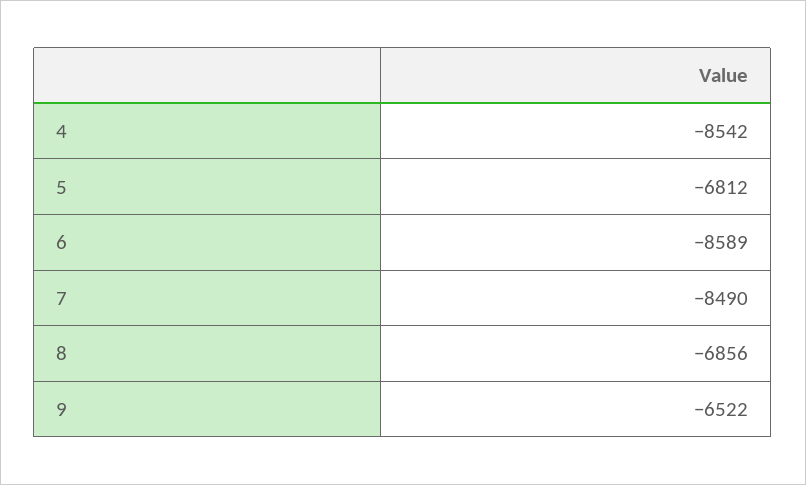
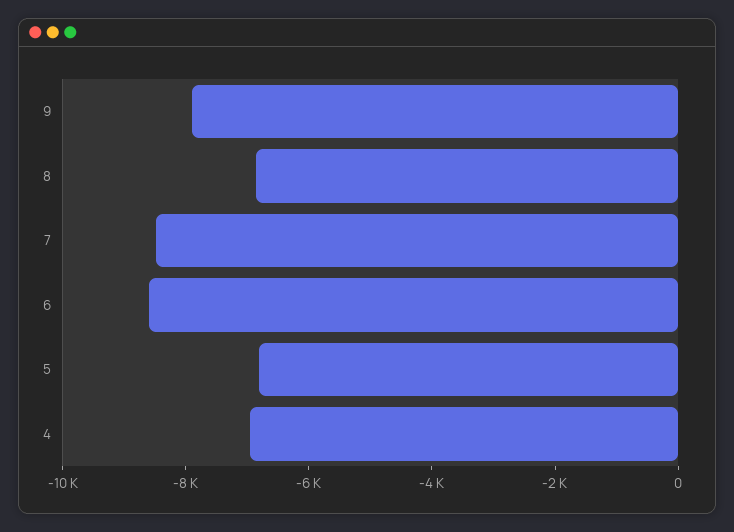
4: -8542 -> -7000
9: -6522 -> -8000

